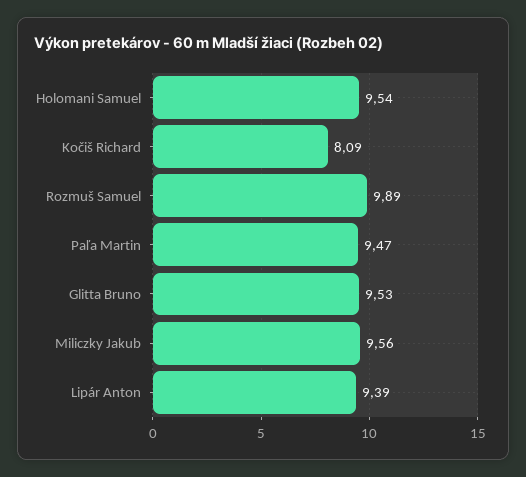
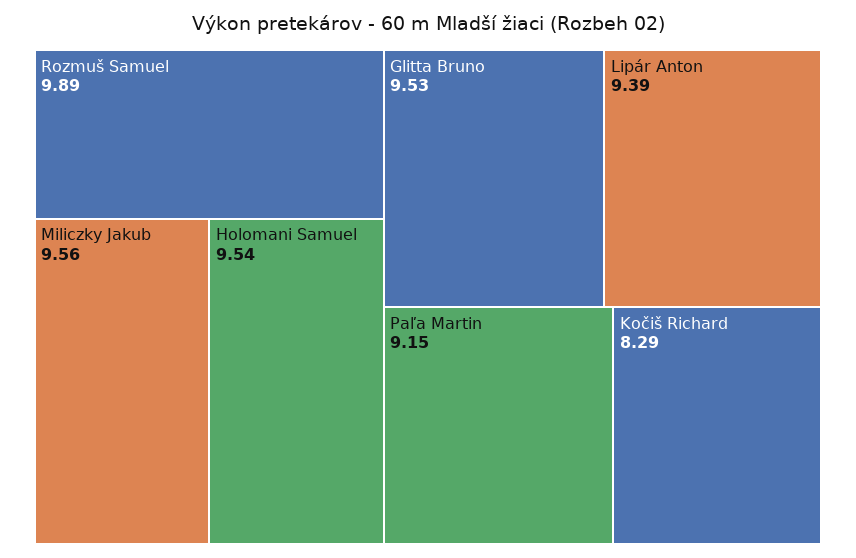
Kočiš Richard: 8.09 -> 8.29
Paľa Martin: 9.47 -> 9.15

